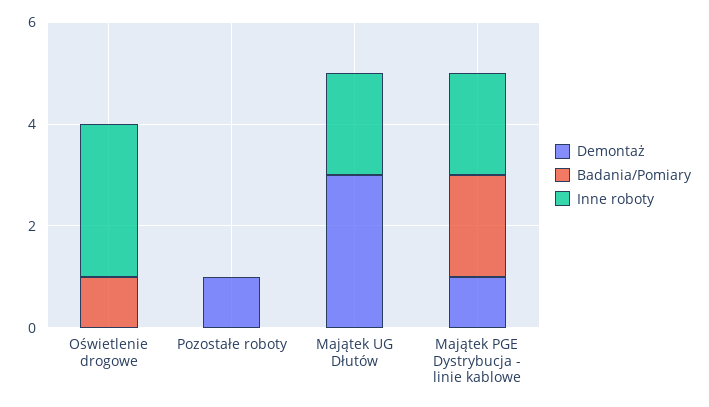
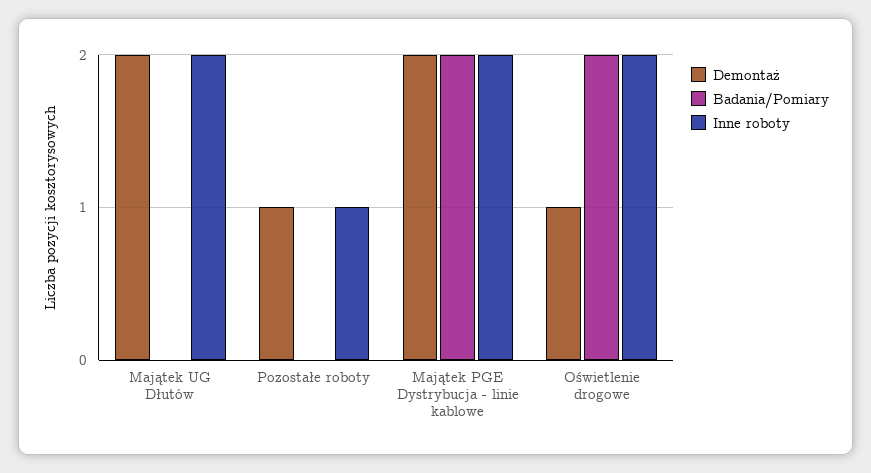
Demontaż, Oświetlenie drogowe: 0 -> 1
Badania/Pomiary, Oświetlenie drogowe: 1 -> 2
Inne roboty, Oświetlenie drogowe: 3 -> 2
Inne roboty, Pozostałe roboty: 0 -> 1
Demontaż, Majątek UG Dłutów: 3 -> 2
Demontaż, Majątek PGE Dystrybucja - linie kablowe: 1 -> 2

